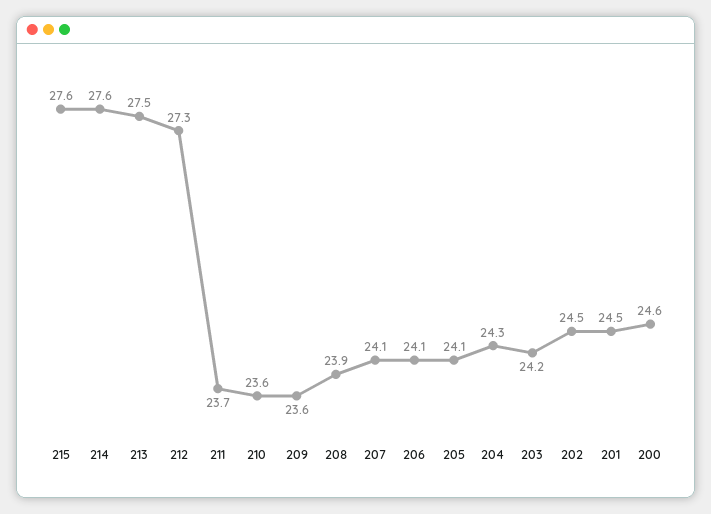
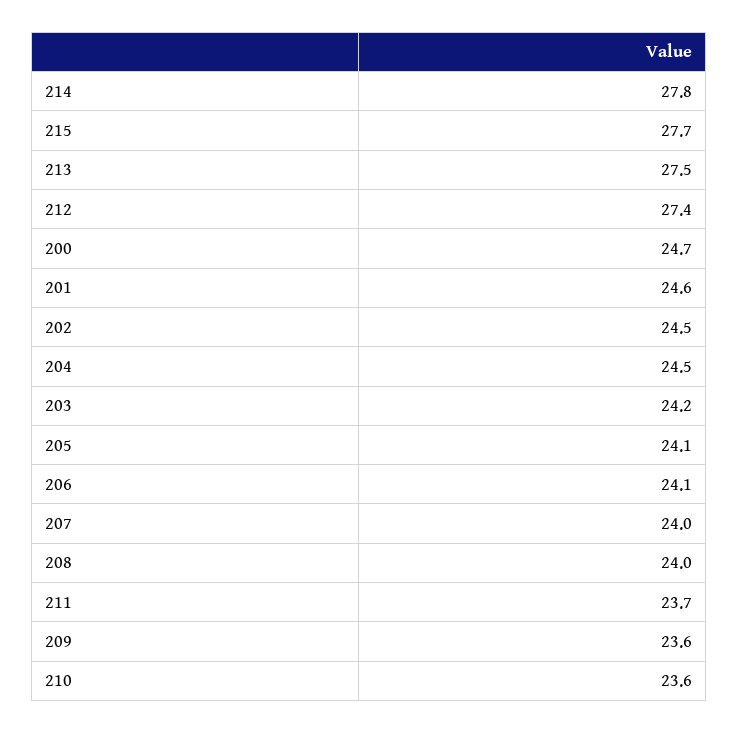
215: 27.6 -> 27.7
214: 27.6 -> 27.8
212: 27.3 -> 27.4
208: 23.9 -> 24
207: 24.1 -> 24
204: 24.3 -> 24.5
201: 24.5 -> 24.6
200: 24.6 -> 24.7

